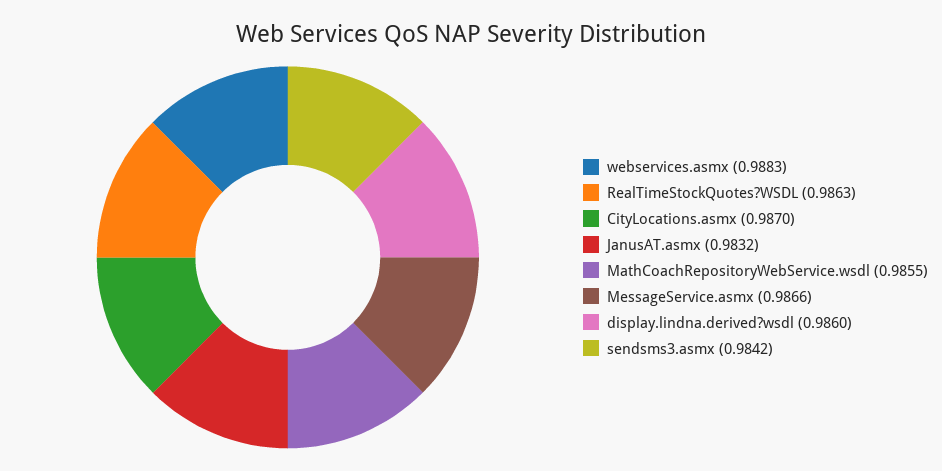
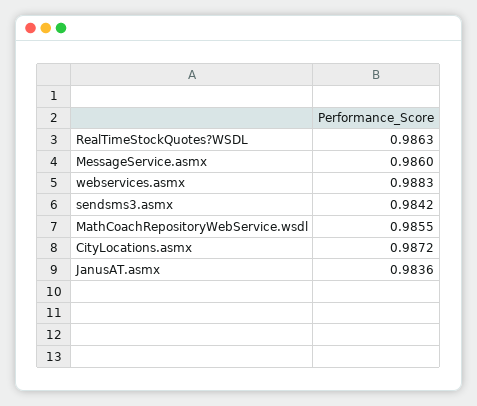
CityLocations.asmx: 0.987 -> 0.9872
JanusAT.asmx: 0.9832 -> 0.9836
MessageService.asmx: 0.9866 -> 0.986
display.lindna.derived?wsdl: 0.986 -> none

